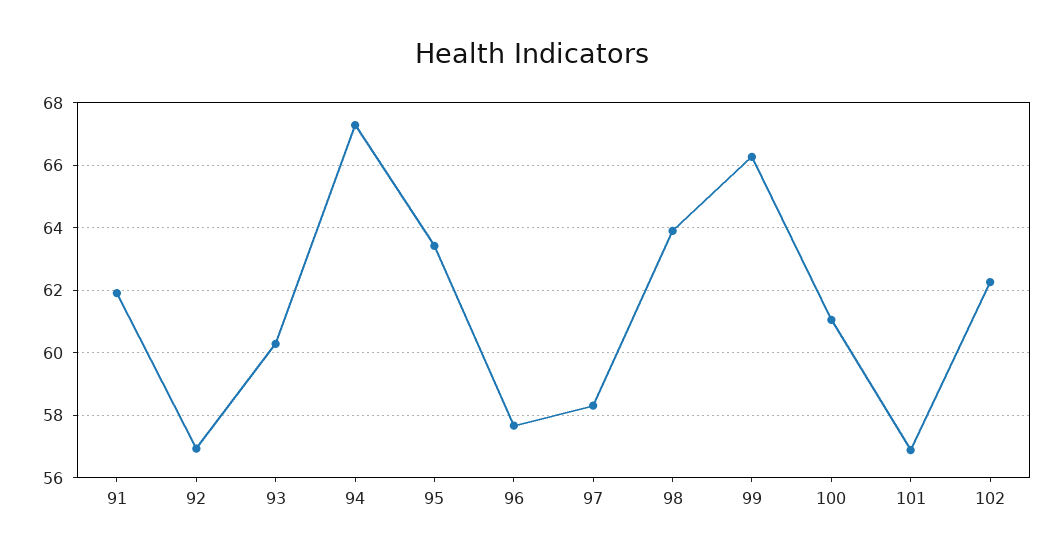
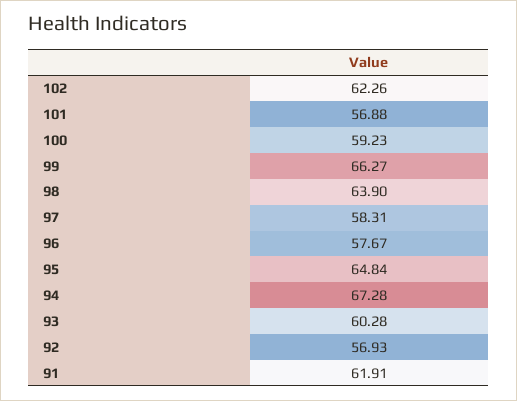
95: 63.4 -> 64.84
100: 61 -> 59.23

